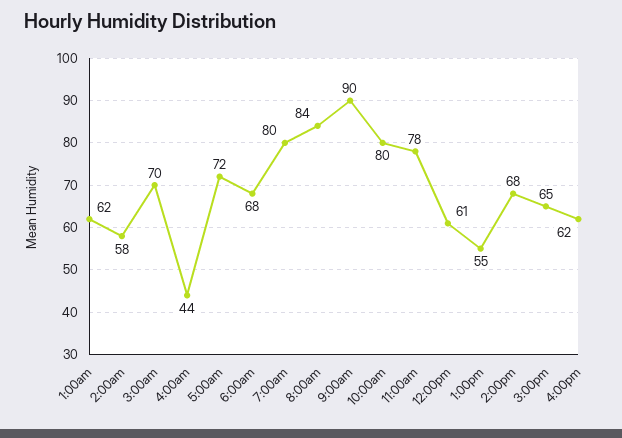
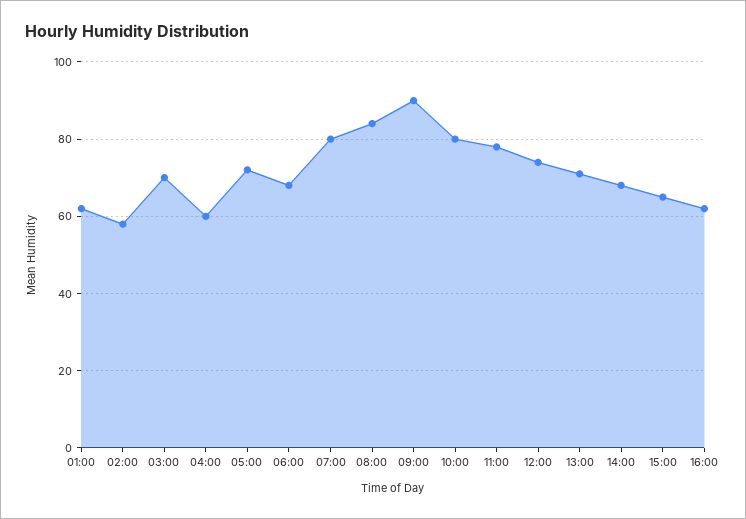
4:00am: 44 -> 60
12:00pm: 61 -> 75
1:00pm: 55 -> 70

